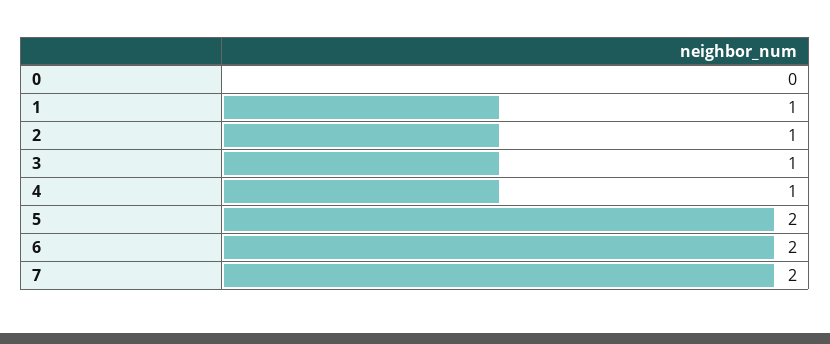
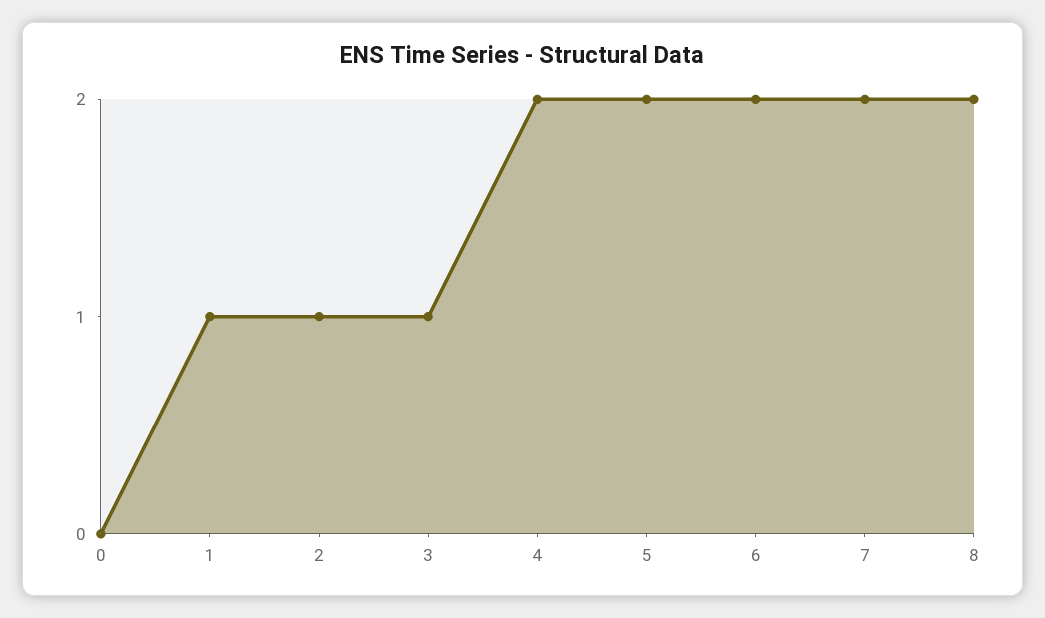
4: 1 -> 2
8: none -> 2

